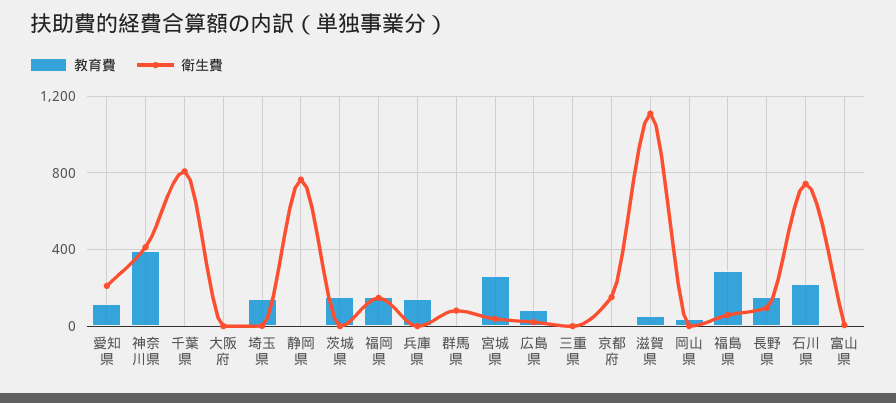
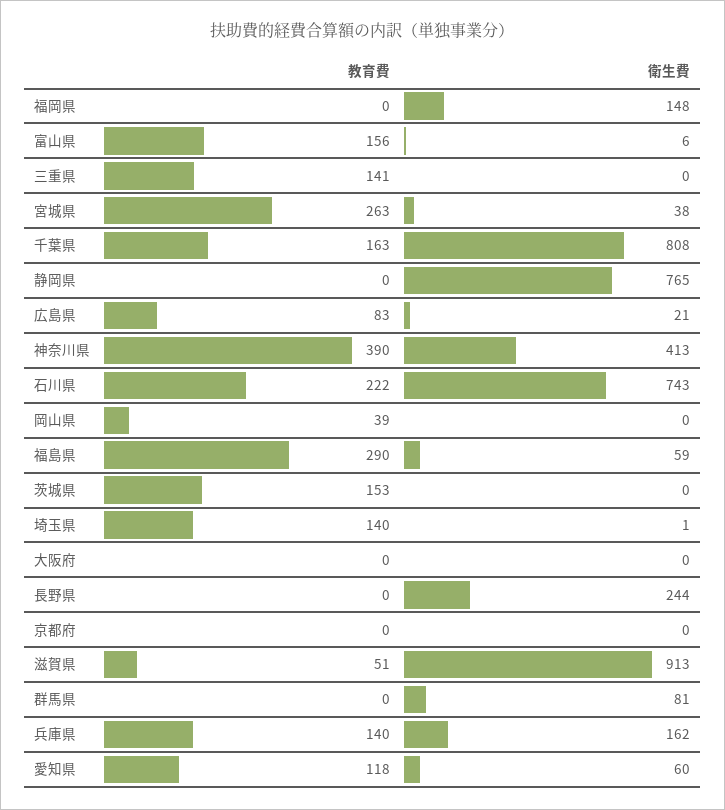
衛生費, 愛知県: 200 -> 60
教育費, 千葉県: 0 -> 163
教育費, 福岡県: 150 -> 0
衛生費, 兵庫県: 0 -> 162
教育費, 三重県: 0 -> 141
衛生費, 京都府: 150 -> 0
衛生費, 滋賀県: 1100 -> 913
教育費, 長野県: 150 -> 0
衛生費, 長野県: 100 -> 244
教育費, 富山県: 0 -> 156

